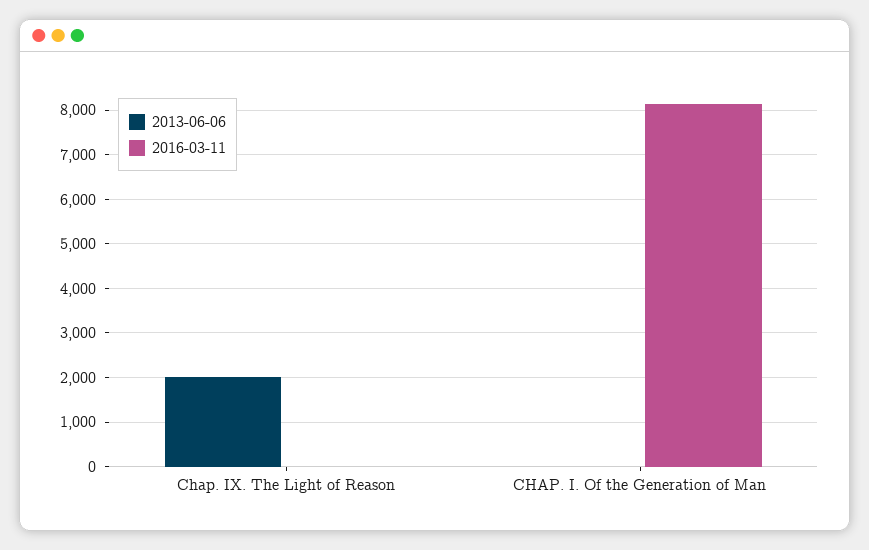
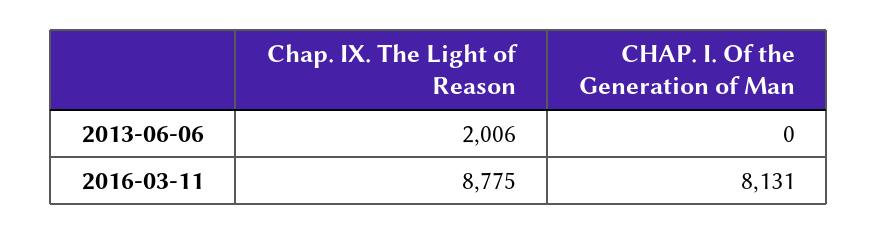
2016-03-11, Chap. IX. The Light of Reason: 0 -> 8775

